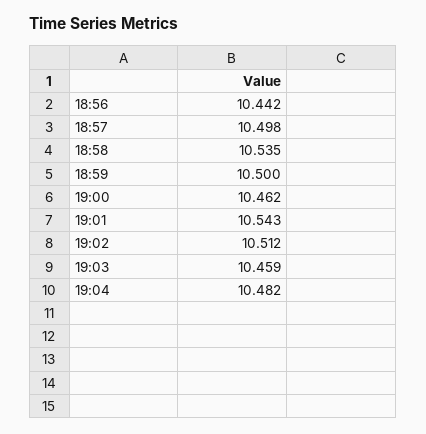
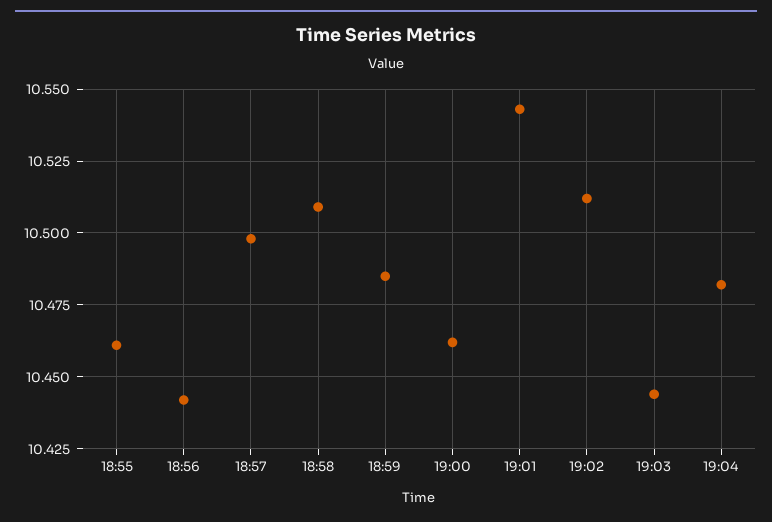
18:58: 10.535 -> 10.51
18:59: 10.5 -> 10.485
19:03: 10.459 -> 10.445
18:55: none -> 10.46

